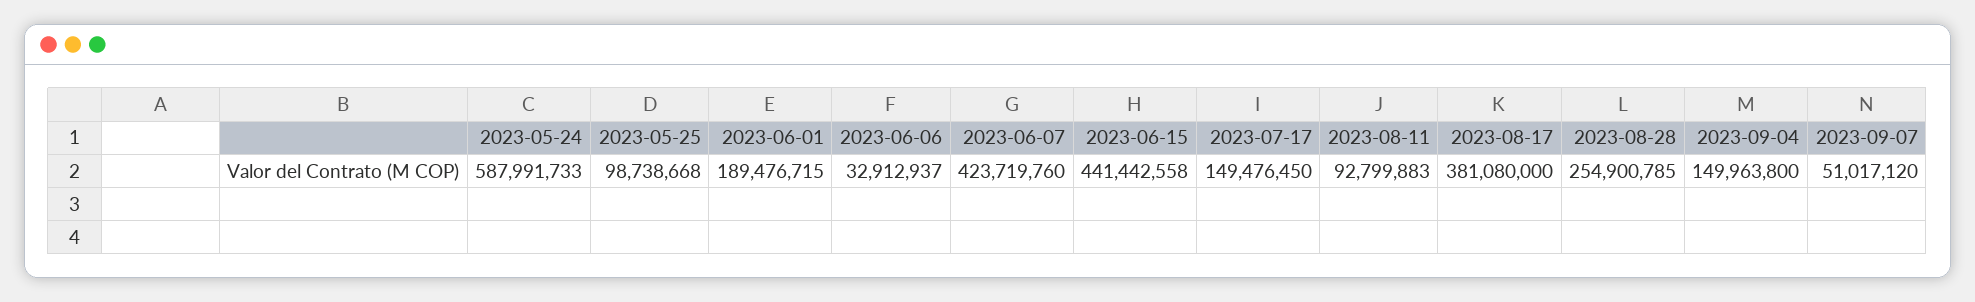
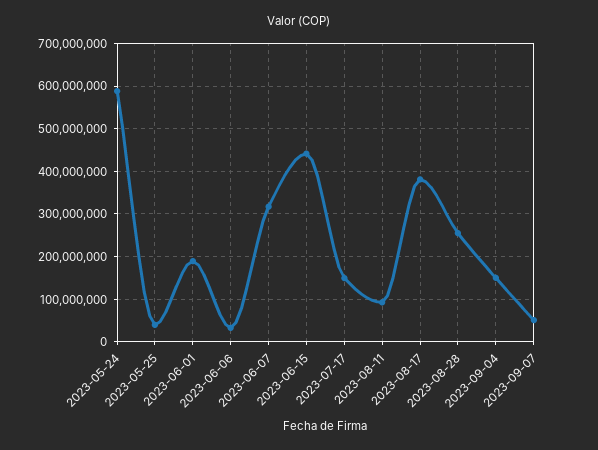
2023-05-25: 98738668 -> 40000000
2023-06-07: 423719760 -> 320000000

